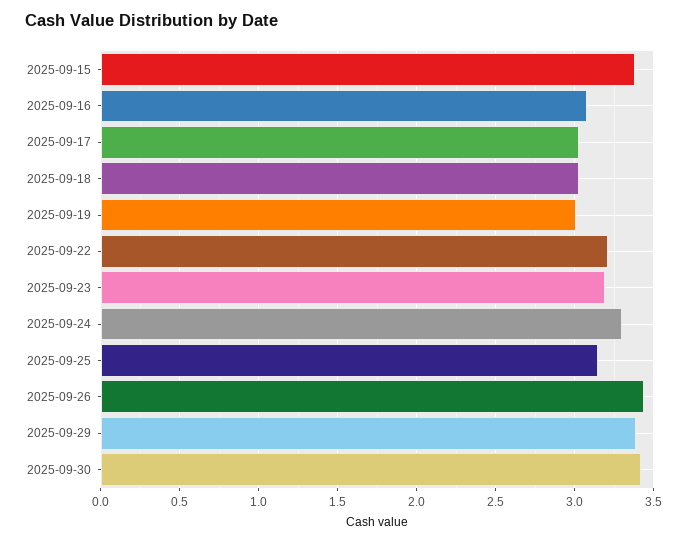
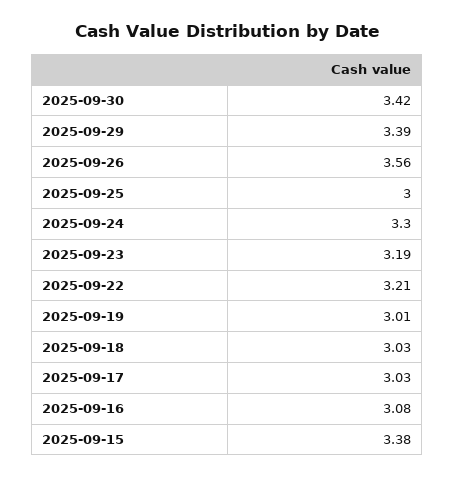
2025-09-25: 3.15 -> 3
2025-09-26: 3.45 -> 3.56

